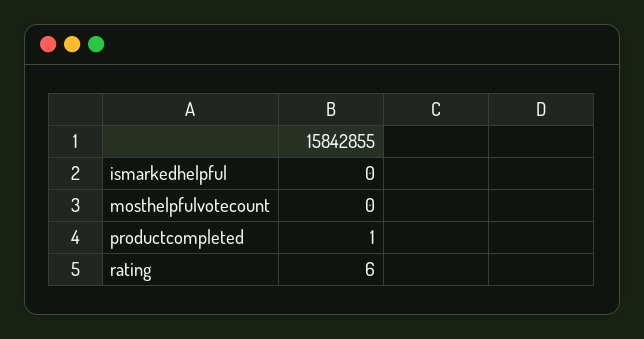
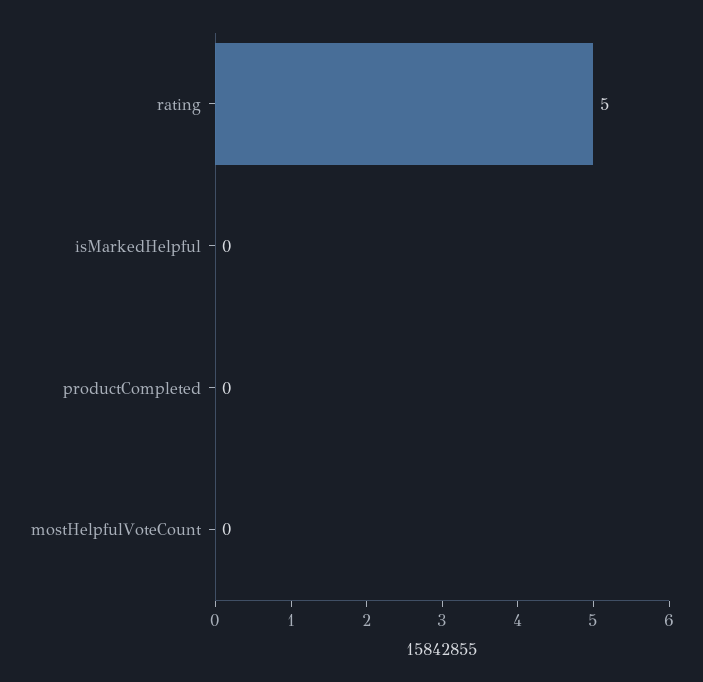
productcompleted: 1 -> 0
rating: 6 -> 5

